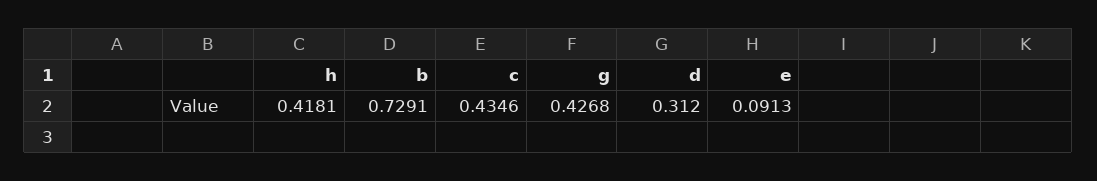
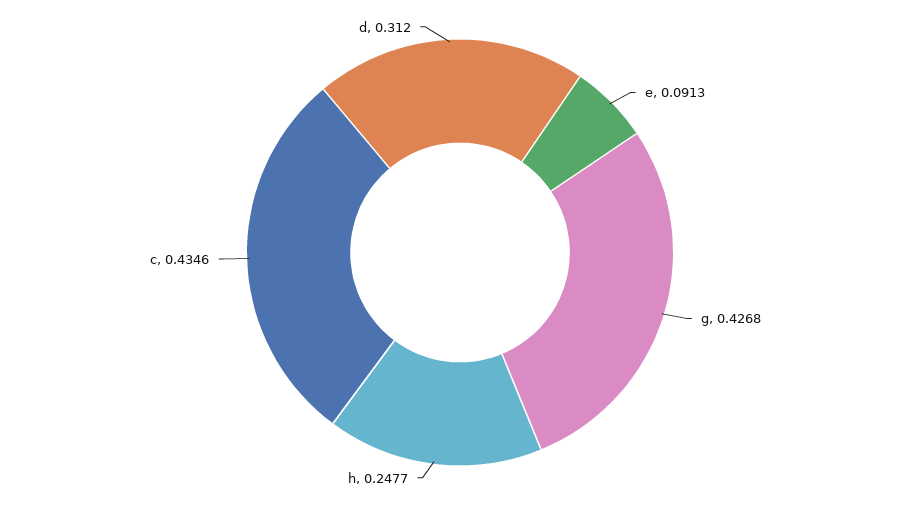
h: 0.4181 -> 0.2477
b: 0.7291 -> none

